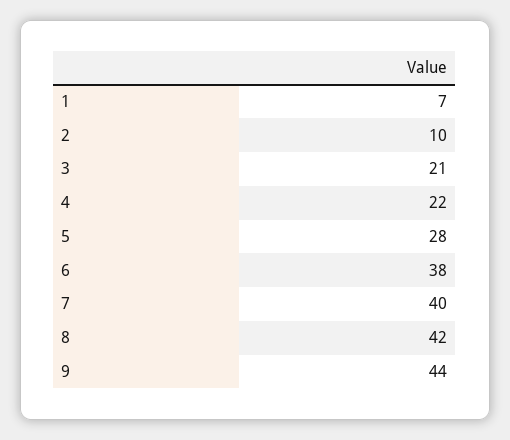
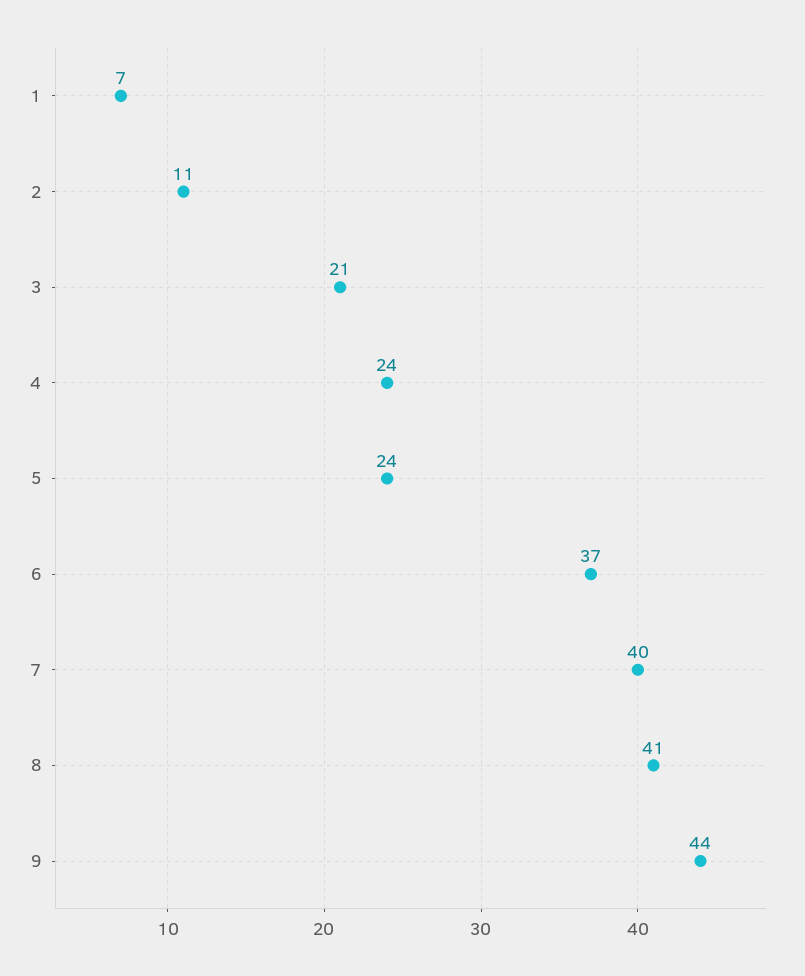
2: 10 -> 11
4: 22 -> 24
5: 28 -> 24
6: 38 -> 37
8: 42 -> 41

